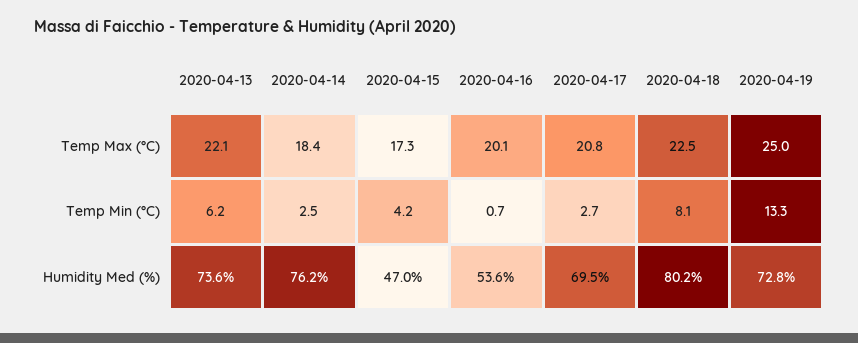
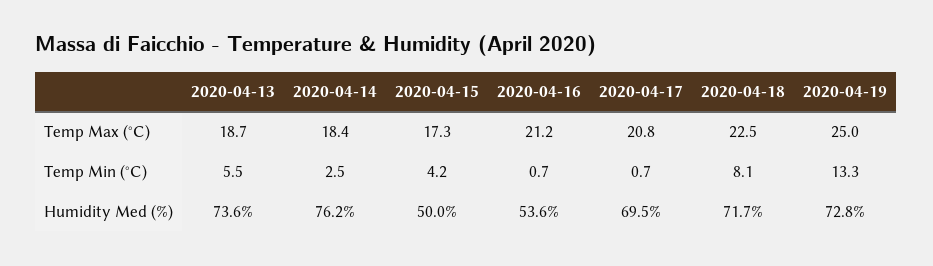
2020-04-13, Temp Max (°C): 22.1 -> 18.7
2020-04-16, Temp Max (°C): 20.1 -> 21.2
2020-04-13, Temp Min (°C): 6.2 -> 5.5
2020-04-17, Temp Min (°C): 2.7 -> 0.7
2020-04-15, Humidity Med (%): 47 -> 50
2020-04-18, Humidity Med (%): 80.2 -> 71.7

